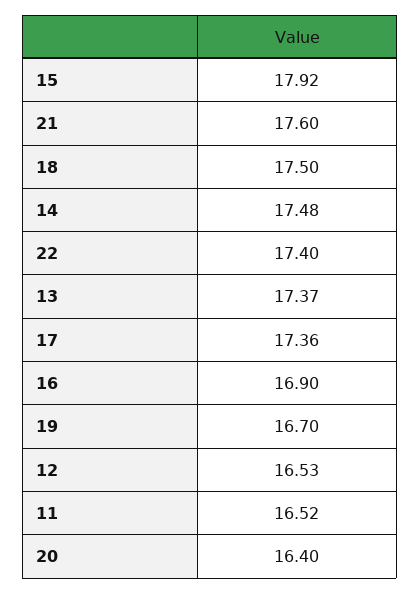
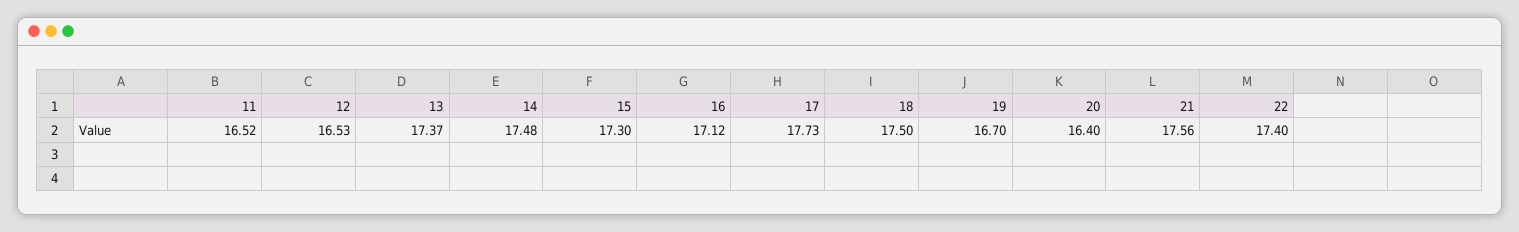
15: 17.92 -> 17.3
21: 17.6 -> 17.56
17: 17.36 -> 17.73
16: 16.9 -> 17.12

